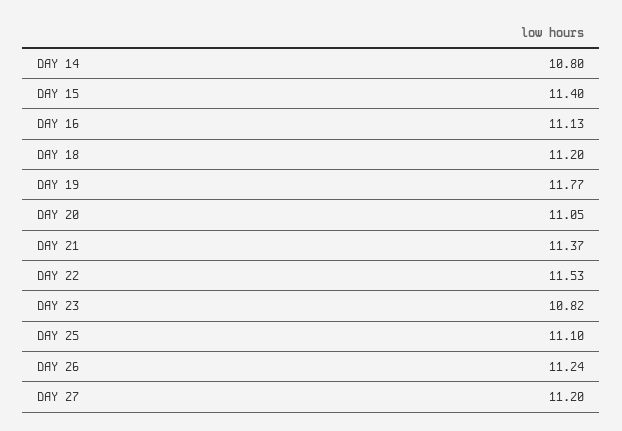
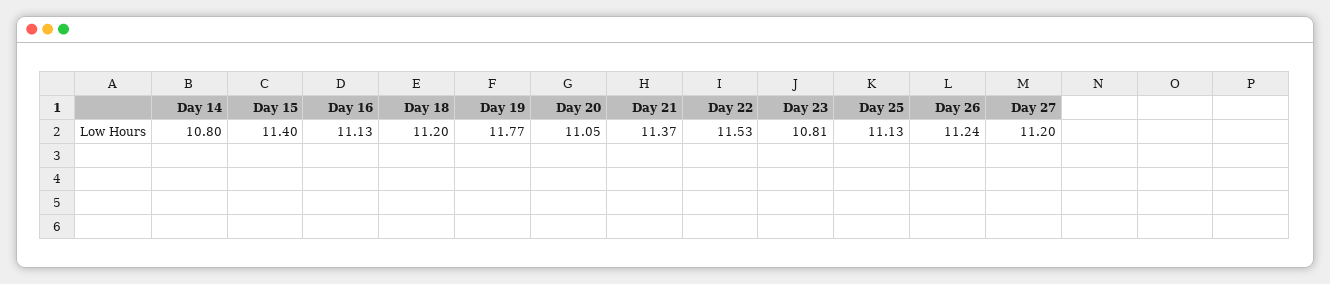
DAY 23: 10.82 -> 10.81
DAY 25: 11.1 -> 11.13

